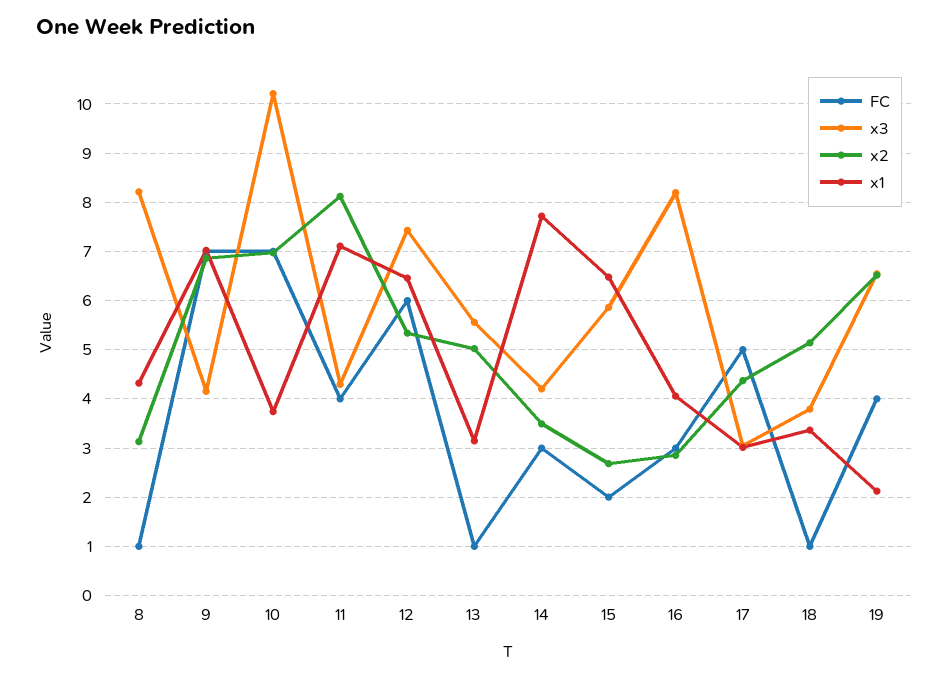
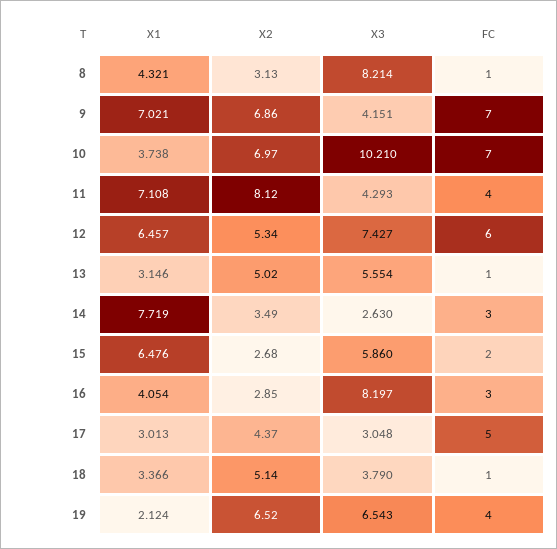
x3, 14: 4.2 -> 2.63

